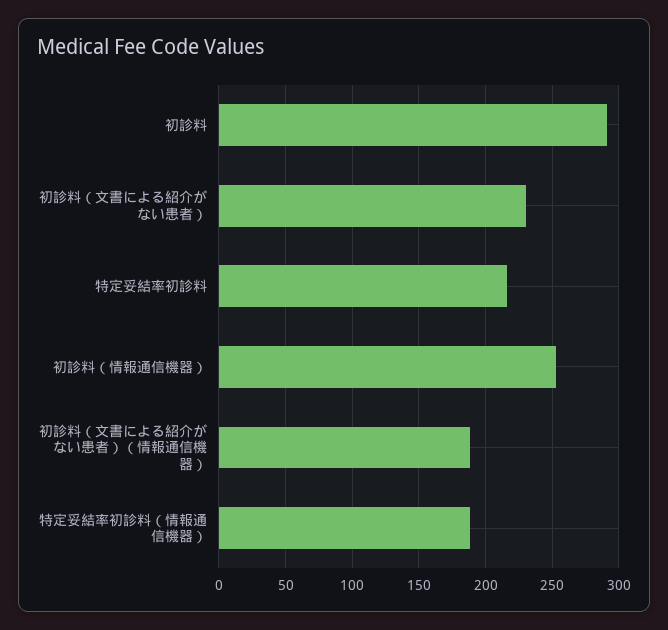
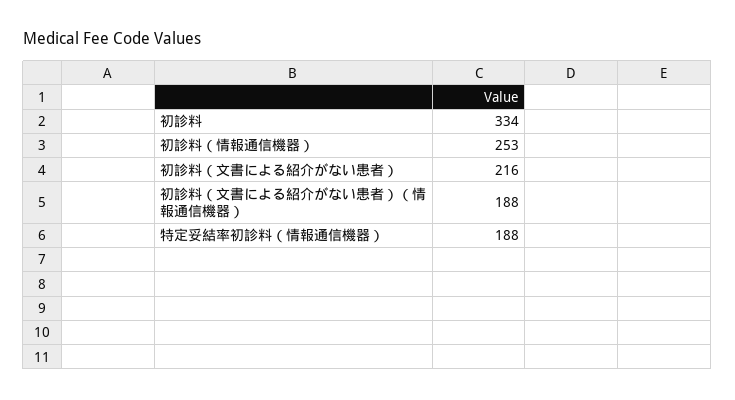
初診料: 290 -> 334
初診料（文書による紹介がない患者）: 230 -> 216
特定妥結率初診料: 215 -> none

